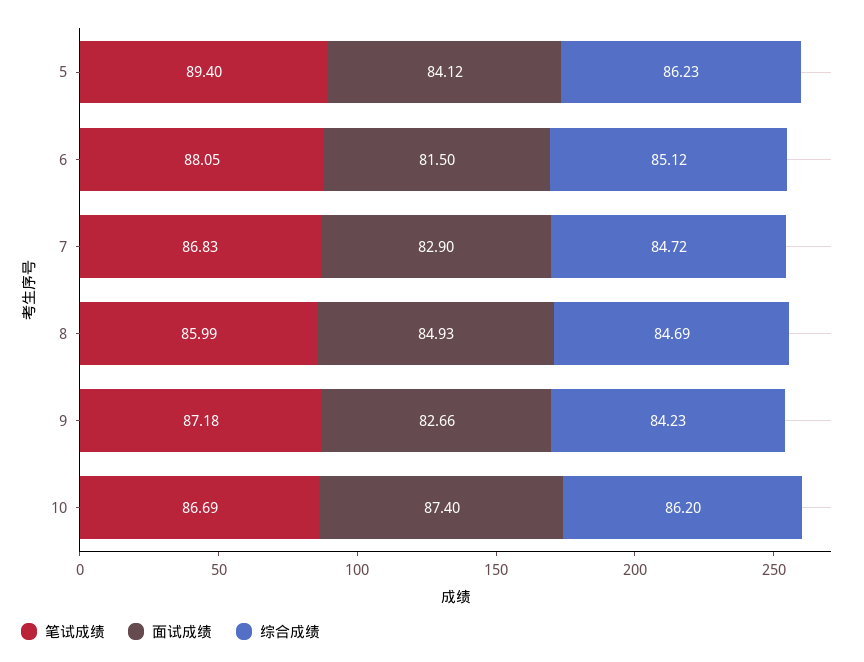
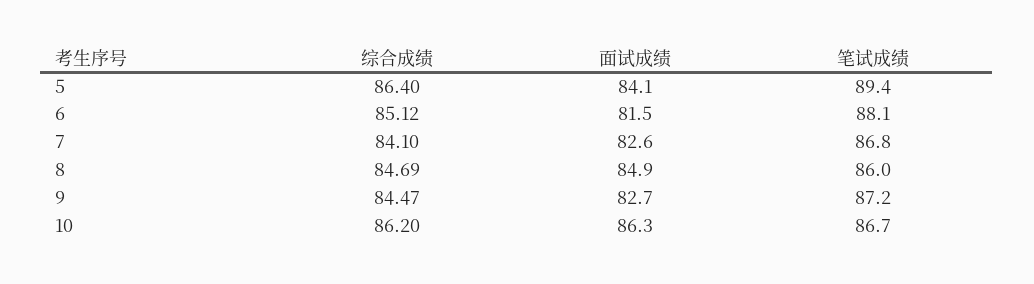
综合成绩, 5: 86.23 -> 86.4
面试成绩, 7: 82.9 -> 82.6
综合成绩, 7: 84.72 -> 84.1
综合成绩, 9: 84.23 -> 84.47
面试成绩, 10: 87.4 -> 86.3

